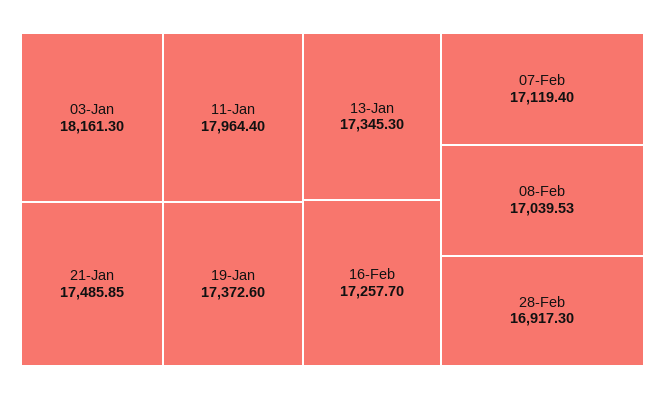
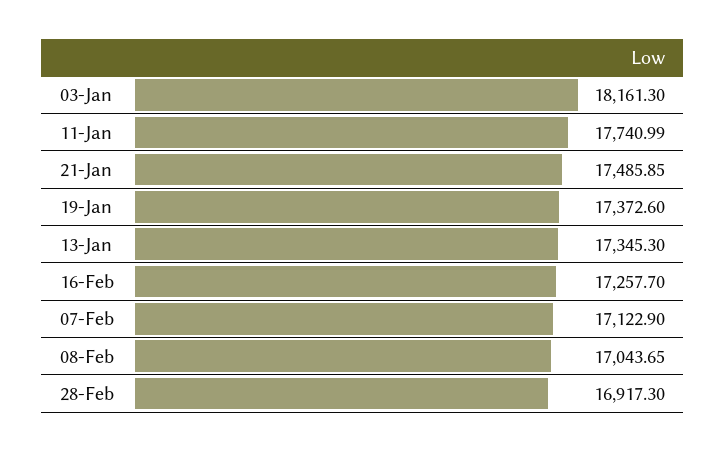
11-Jan: 17964.4 -> 17740.99
07-Feb: 17119.4 -> 17122.9
08-Feb: 17039.53 -> 17043.65

